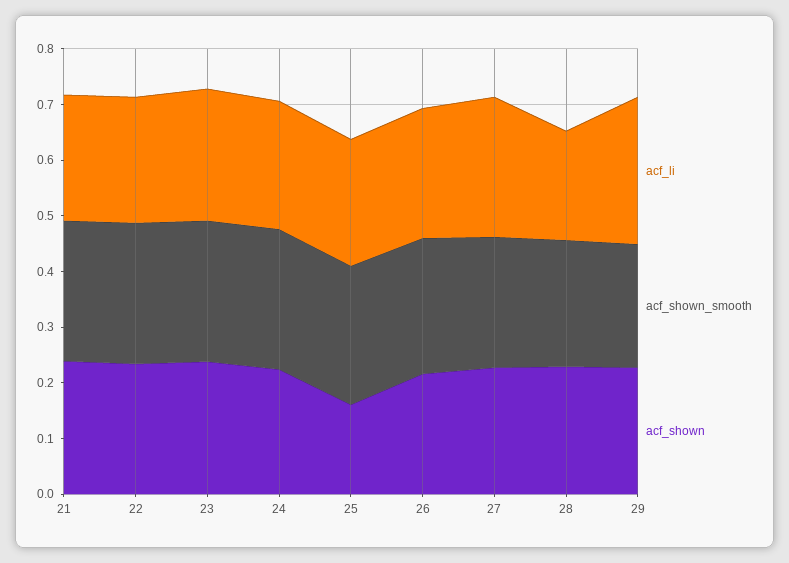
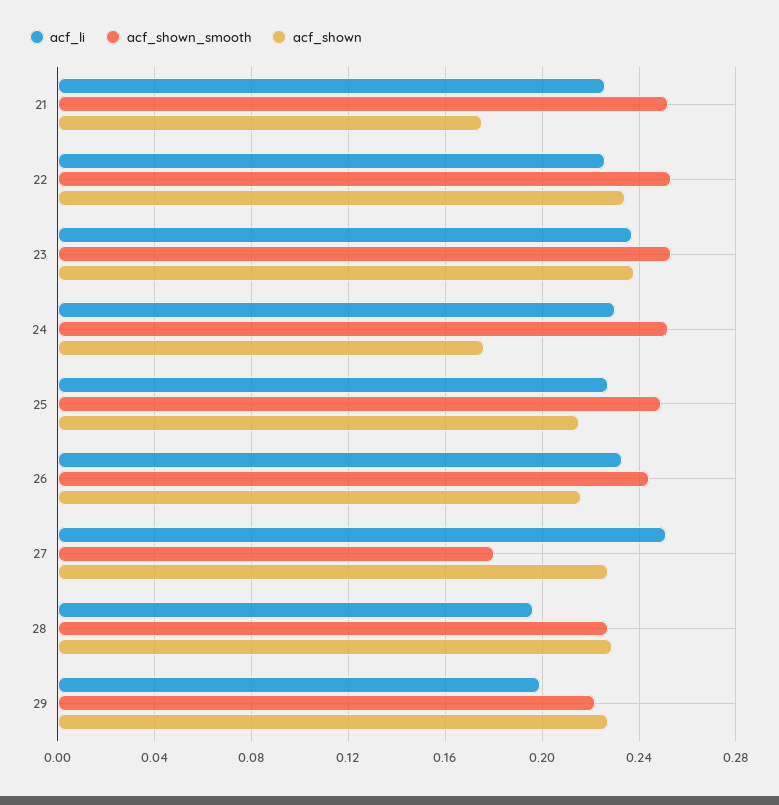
acf_shown, 21: 0.24 -> 0.175
acf_shown, 24: 0.22 -> 0.175
acf_shown, 25: 0.16 -> 0.215
acf_shown_smooth, 27: 0.24 -> 0.18
acf_li, 29: 0.26 -> 0.2

